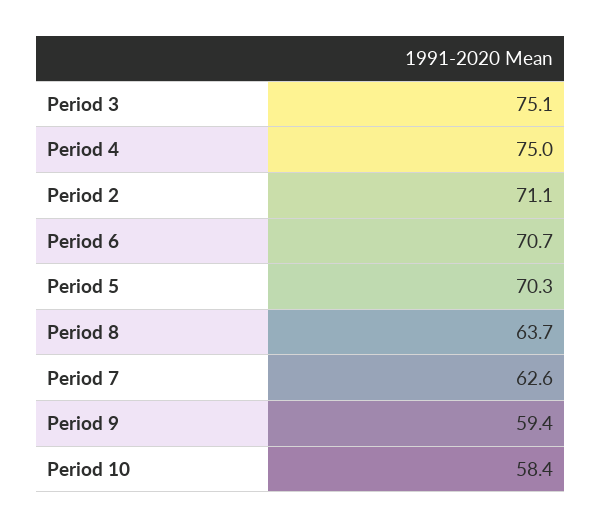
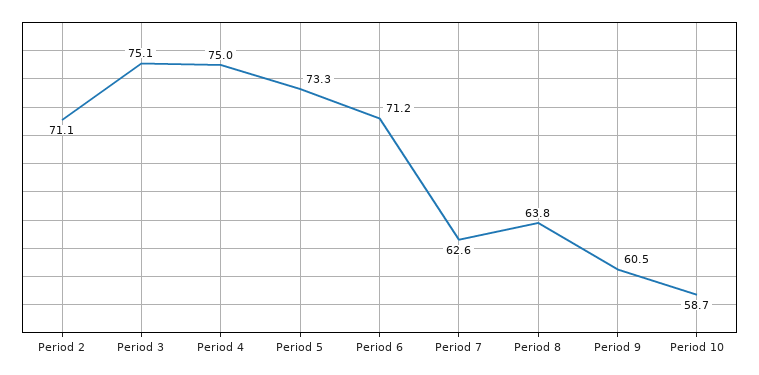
Period 6: 70.7 -> 71.2
Period 5: 70.3 -> 73.3
Period 8: 63.7 -> 63.8
Period 9: 59.4 -> 60.5
Period 10: 58.4 -> 58.7

